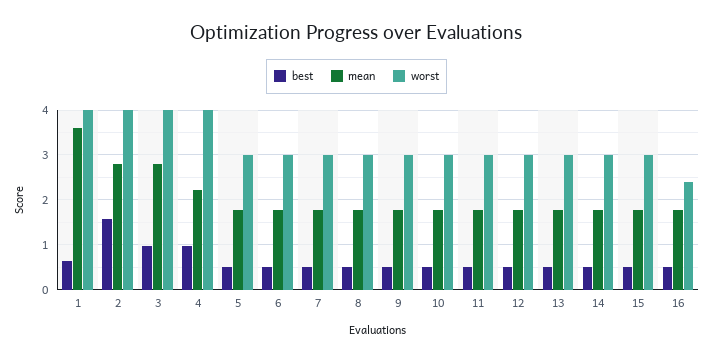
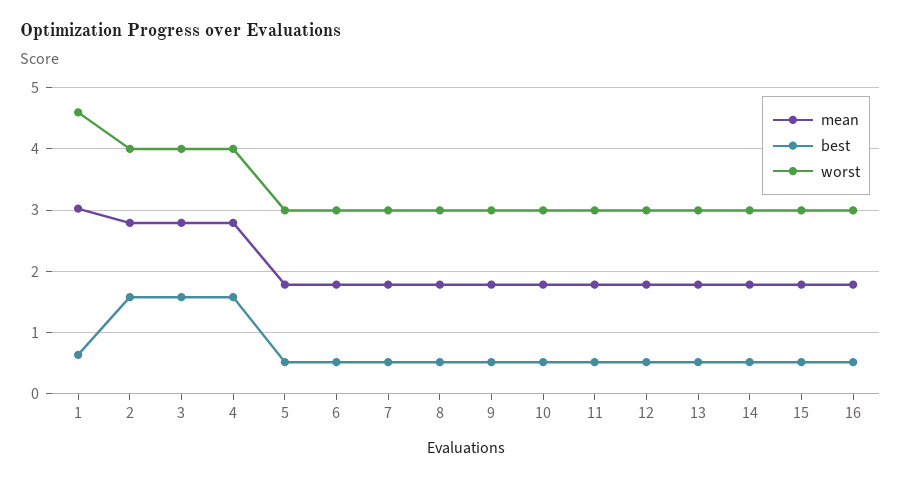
mean, 1: 3.6 -> 3
worst, 1: 4 -> 4.6
best, 3: 1 -> 1.6
best, 4: 1 -> 1.6
mean, 4: 2.2 -> 2.8
worst, 16: 2.4 -> 3

